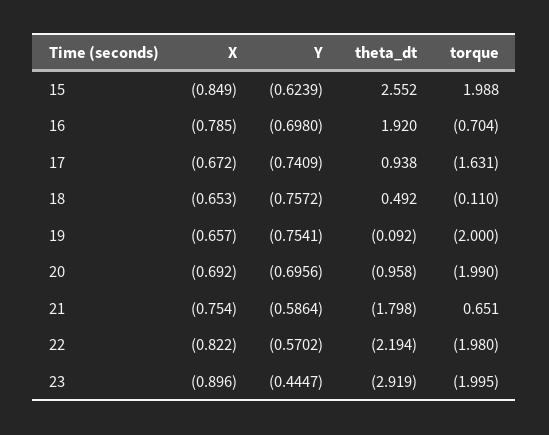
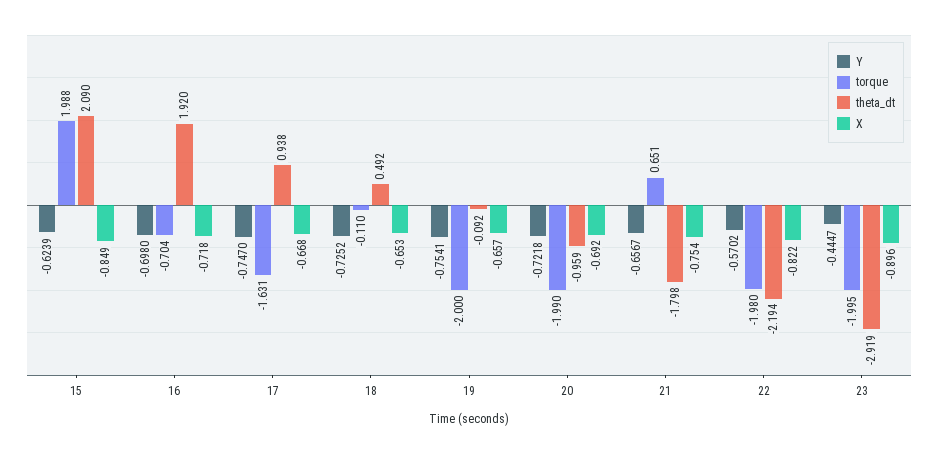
theta_dt, 15: 2.552 -> 2.09
X, 16: -0.785 -> -0.718
X, 17: -0.672 -> -0.668
Y, 17: -0.7409 -> -0.747
Y, 18: -0.7572 -> -0.7252
Y, 20: -0.6956 -> -0.7218
theta_dt, 20: -0.958 -> -0.959
Y, 21: -0.5864 -> -0.6567

